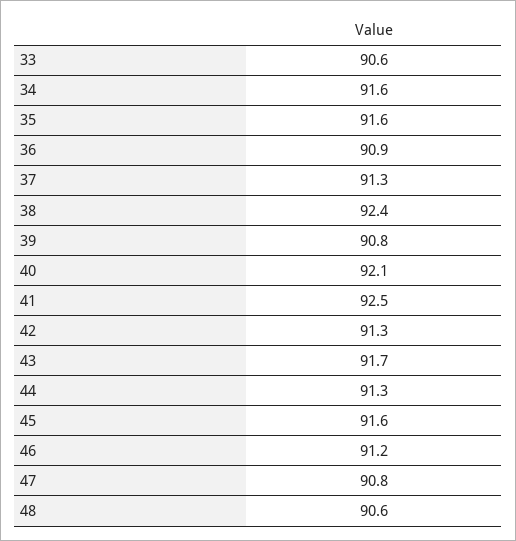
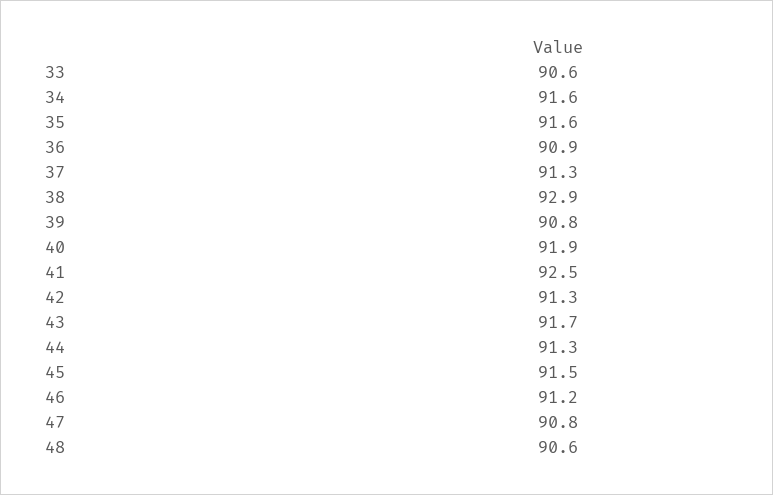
38: 92.4 -> 92.9
40: 92.1 -> 91.9
45: 91.6 -> 91.5

